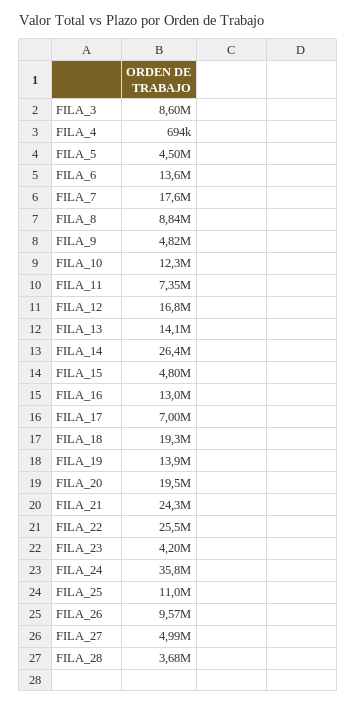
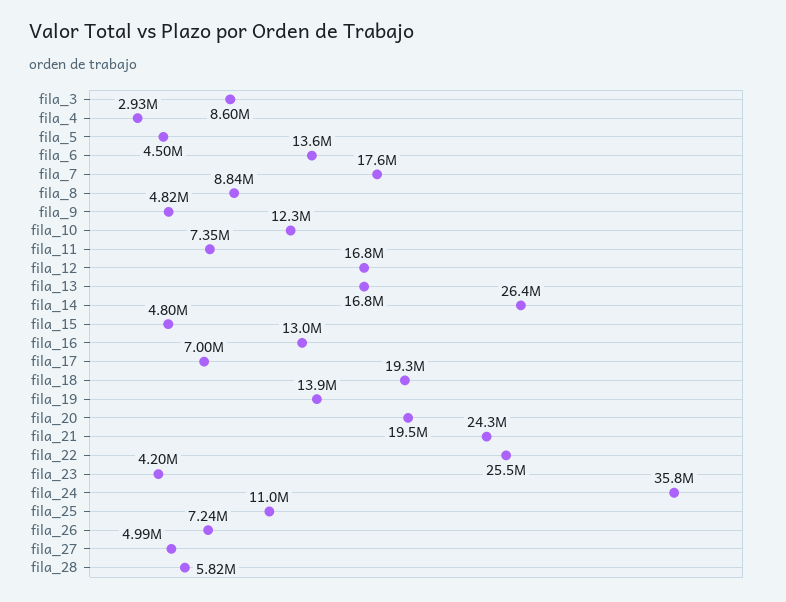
FILA_4: 694000 -> 2930000
FILA_13: 14100000 -> 16800000
FILA_26: 9570000 -> 7240000
FILA_28: 3680000 -> 5820000

